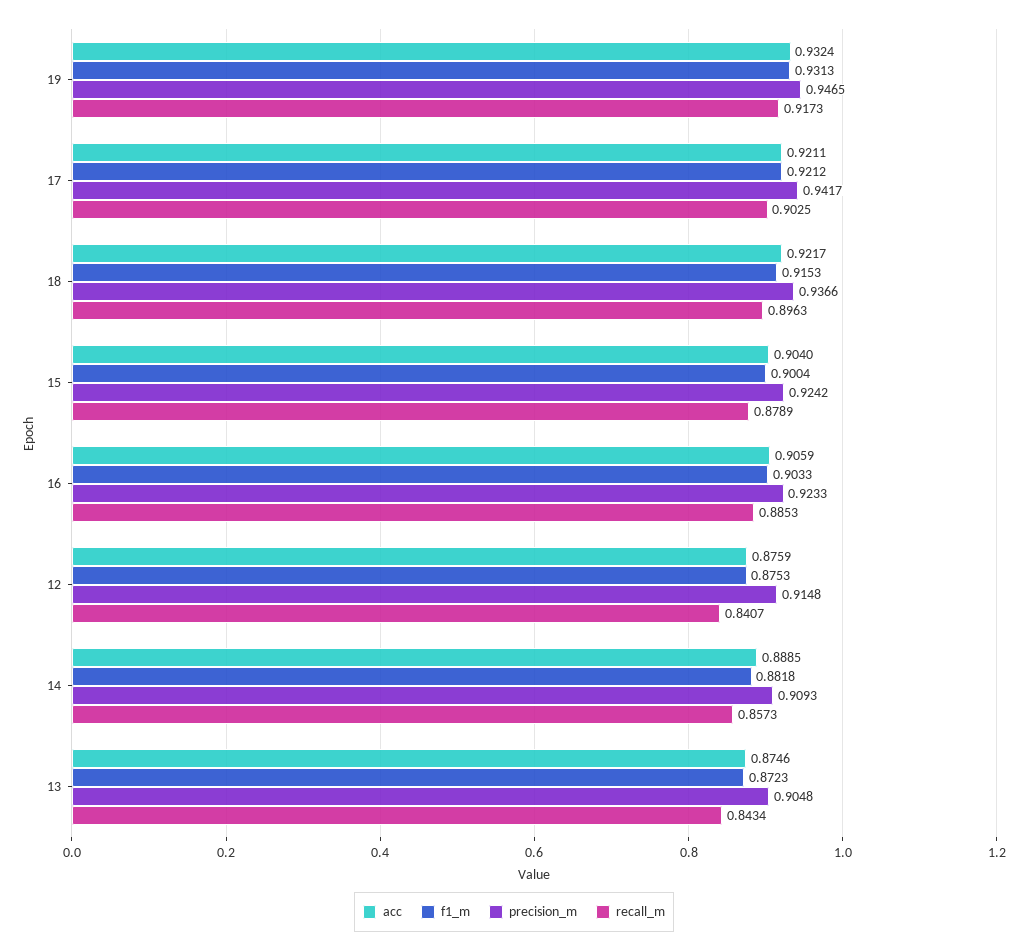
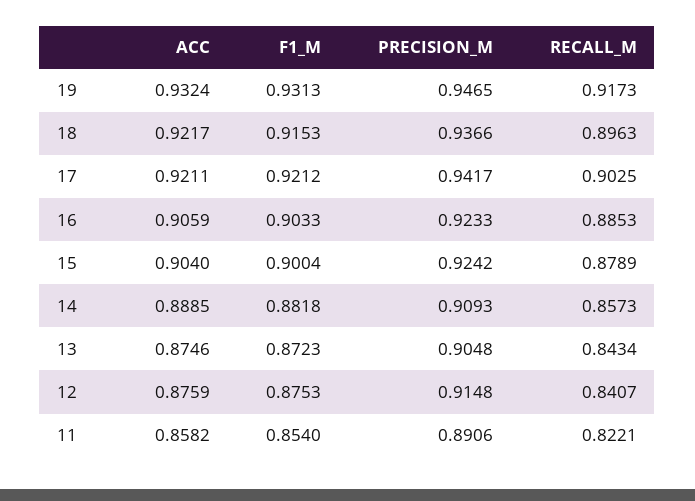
acc, 11: none -> 0.8582
f1_m, 11: none -> 0.854
precision_m, 11: none -> 0.8906
recall_m, 11: none -> 0.8221

